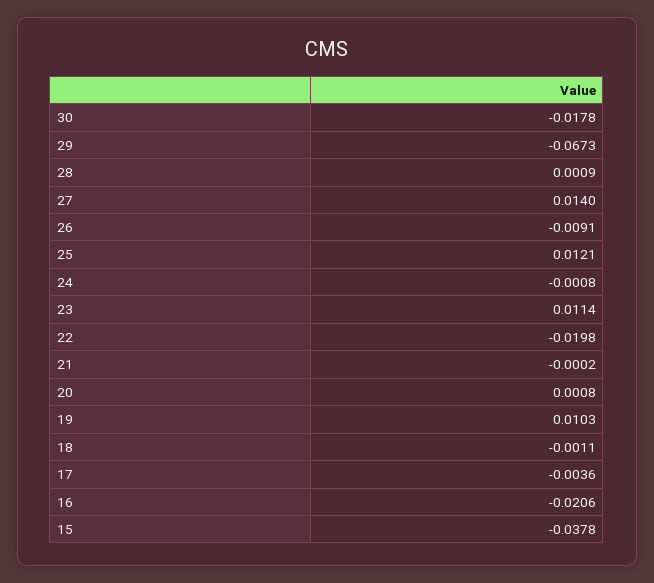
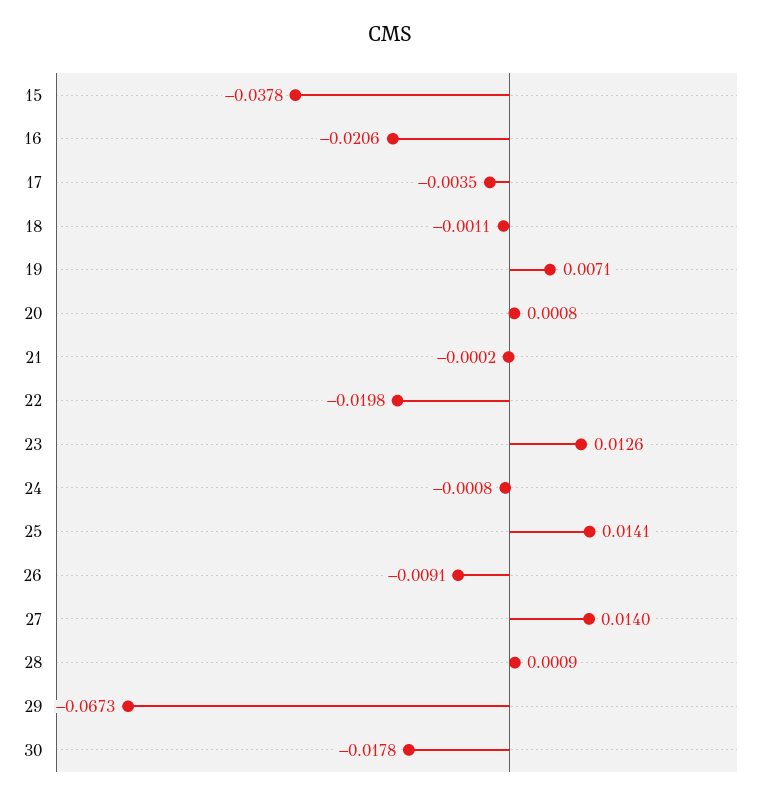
25: 0.0121 -> 0.0141
23: 0.0114 -> 0.0126
19: 0.0103 -> 0.0071
17: -0.0036 -> -0.0035

